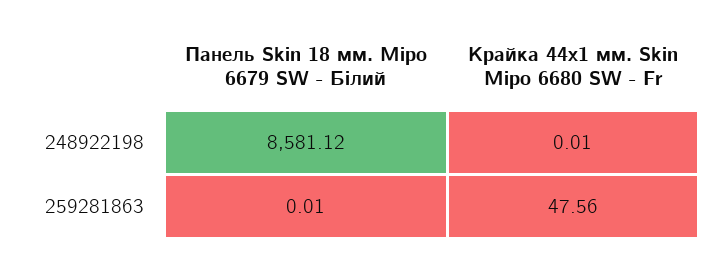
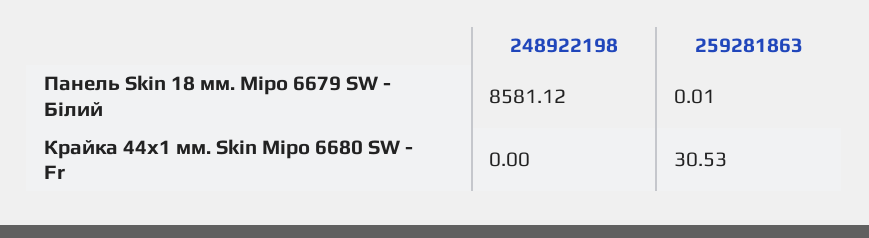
Крайка 44x1 мм. Skin Міро 6680 SW - Fr, 248922198: 0.01 -> 0
Крайка 44x1 мм. Skin Міро 6680 SW - Fr, 259281863: 47.56 -> 30.53

